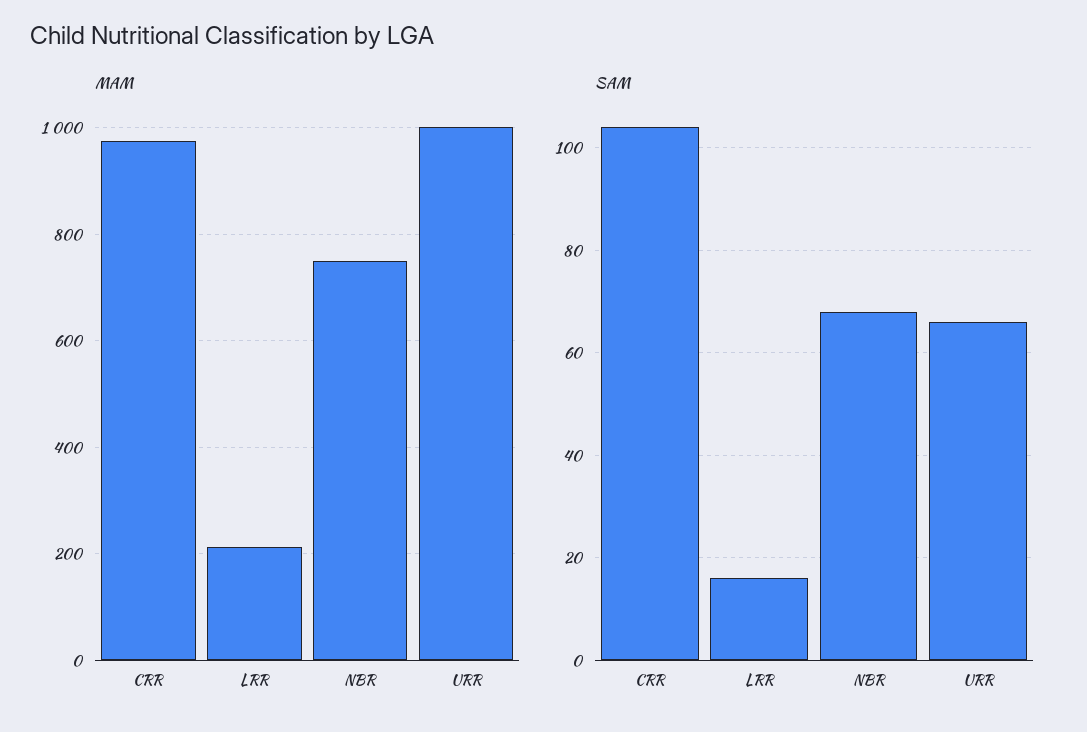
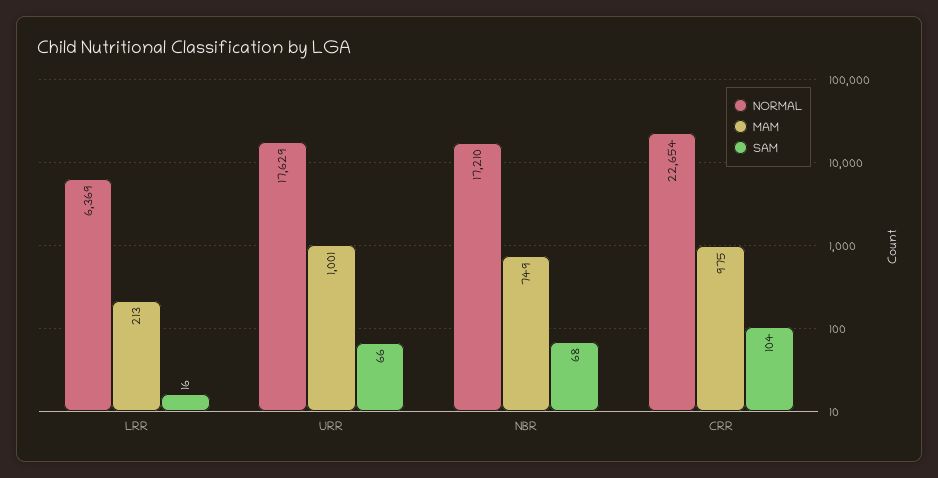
NORMAL, LRR: none -> 6369
NORMAL, URR: none -> 17629
NORMAL, NBR: none -> 17210
NORMAL, CRR: none -> 22654

